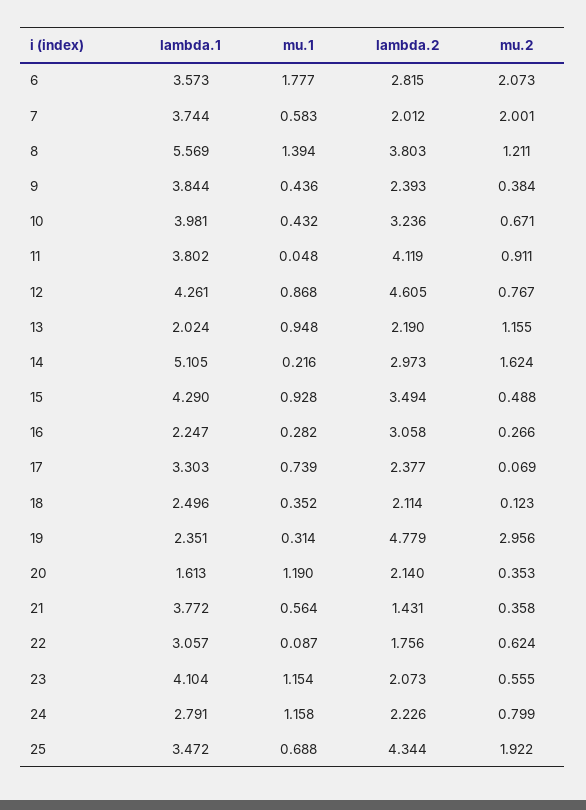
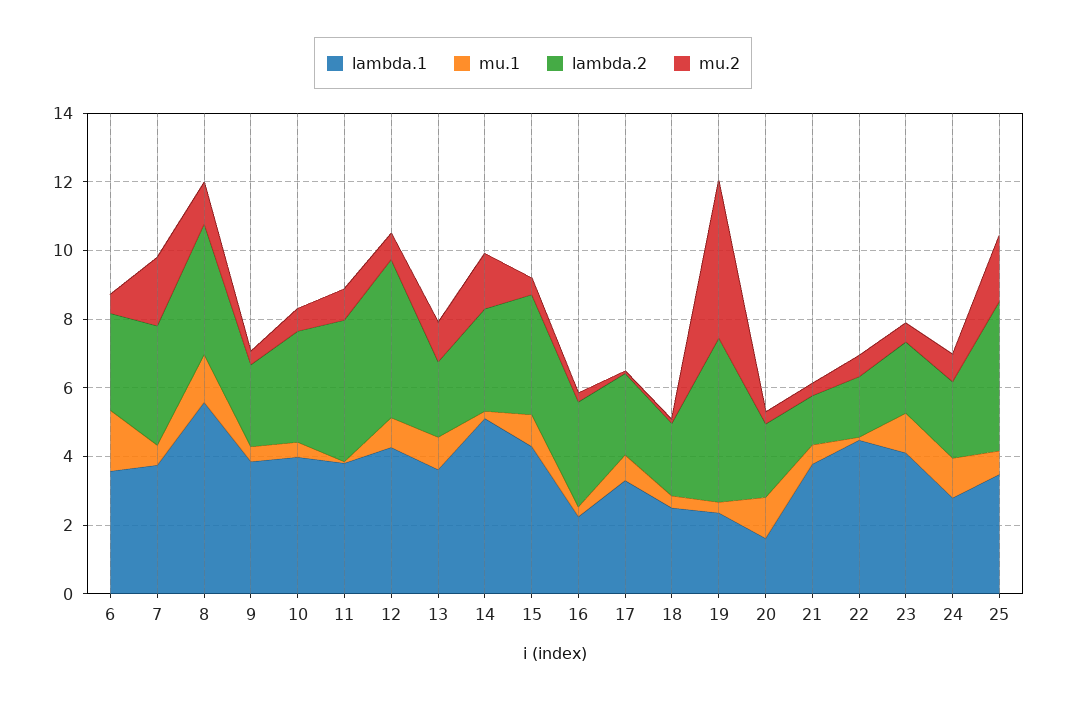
mu.2, 6: 2.073 -> 0.5
lambda.2, 7: 2.012 -> 3.5
lambda.1, 13: 2.024 -> 3.5
mu.2, 19: 2.956 -> 4.5
lambda.1, 22: 3.057 -> 4.5

